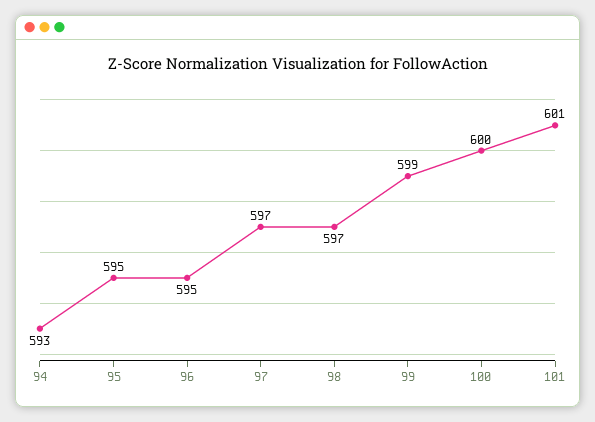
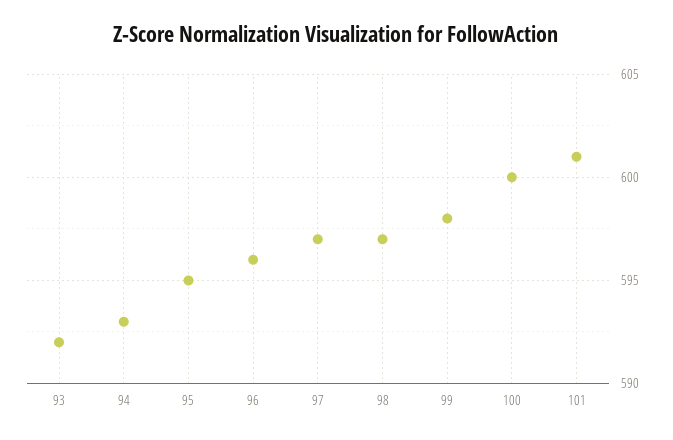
96: 595 -> 596
99: 599 -> 598
93: none -> 592

